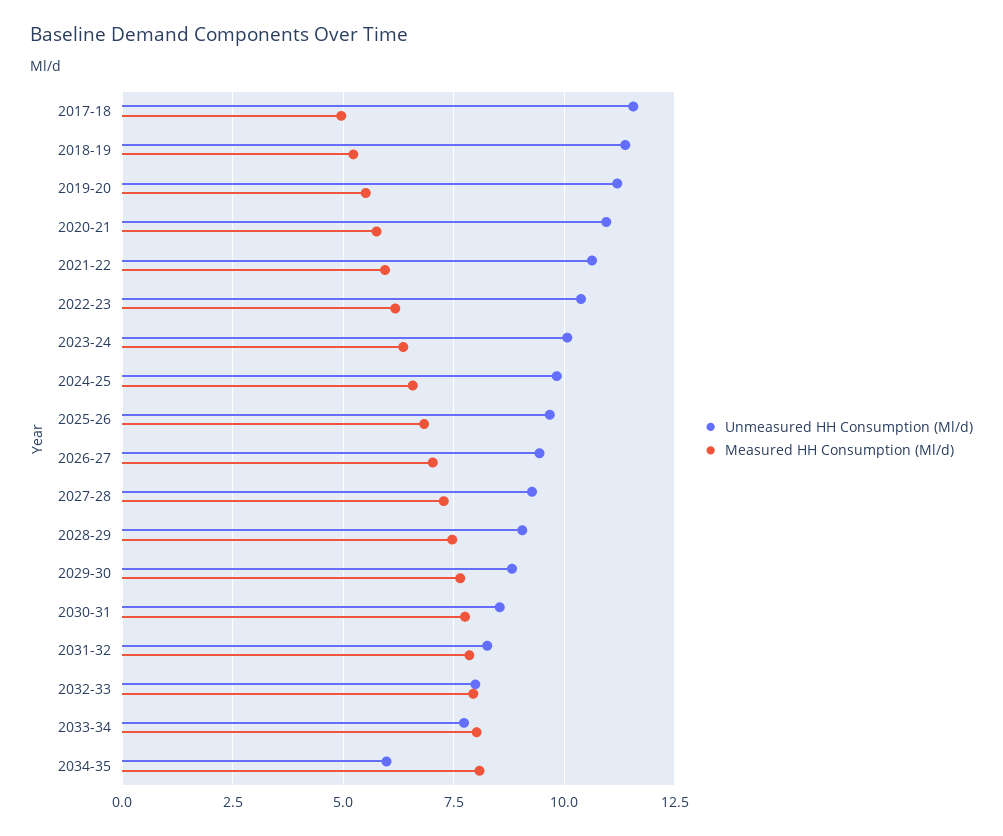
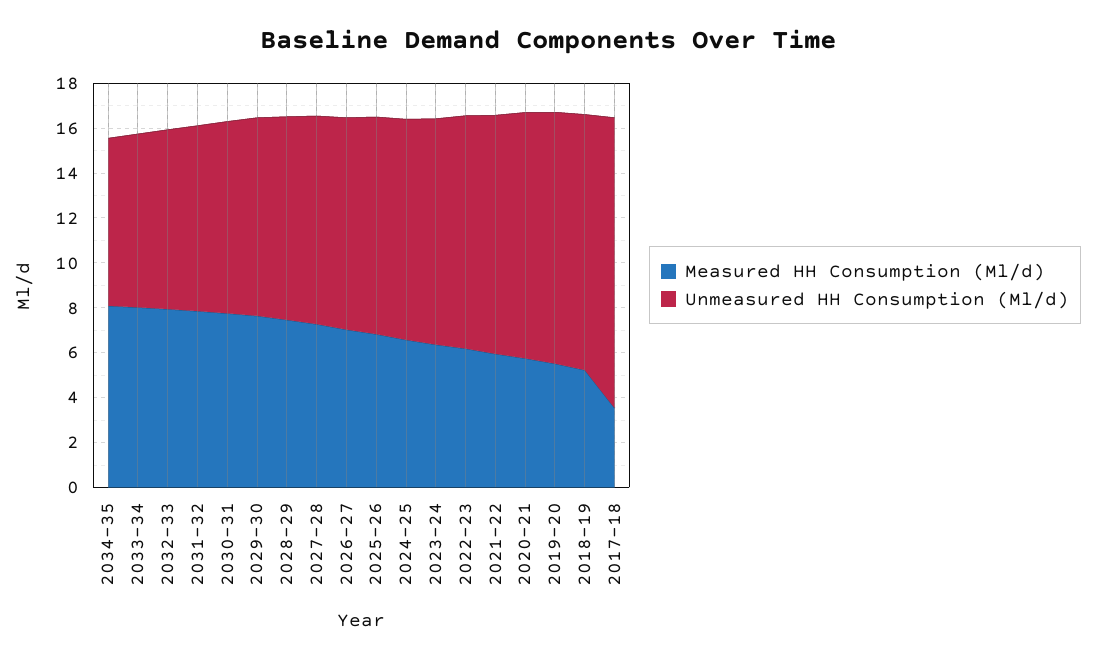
Unmeasured HH Consumption (Ml/d), 2017-18: 11.5 -> 13
Measured HH Consumption (Ml/d), 2017-18: 5 -> 3.5
Unmeasured HH Consumption (Ml/d), 2034-35: 6 -> 7.5

